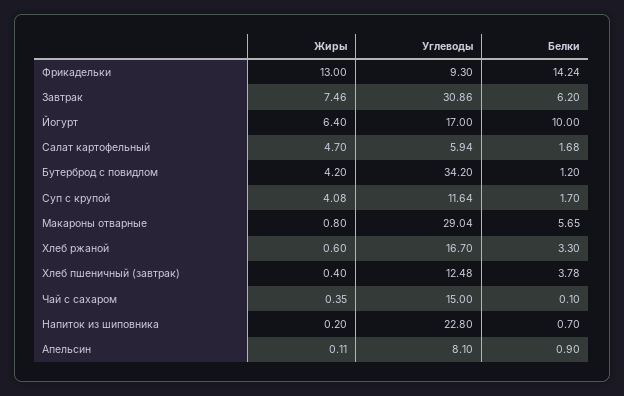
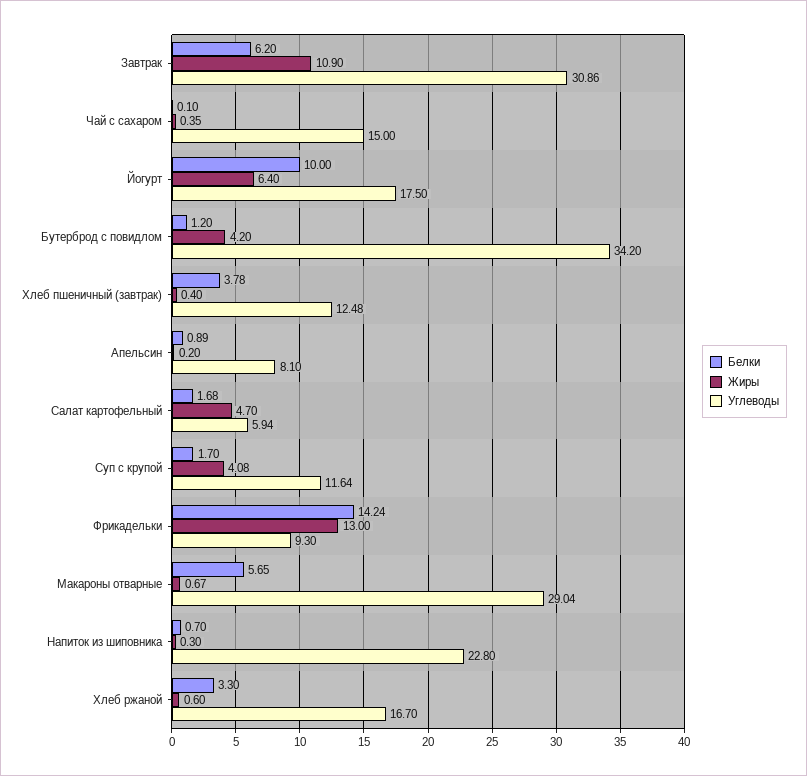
Жиры, Завтрак: 7.46 -> 10.9
Углеводы, Йогурт: 17 -> 17.5
Жиры, Макароны отварные: 0.8 -> 0.67
Жиры, Напиток из шиповника: 0.2 -> 0.3
Жиры, Апельсин: 0.11 -> 0.2
Белки, Апельсин: 0.9 -> 0.89

